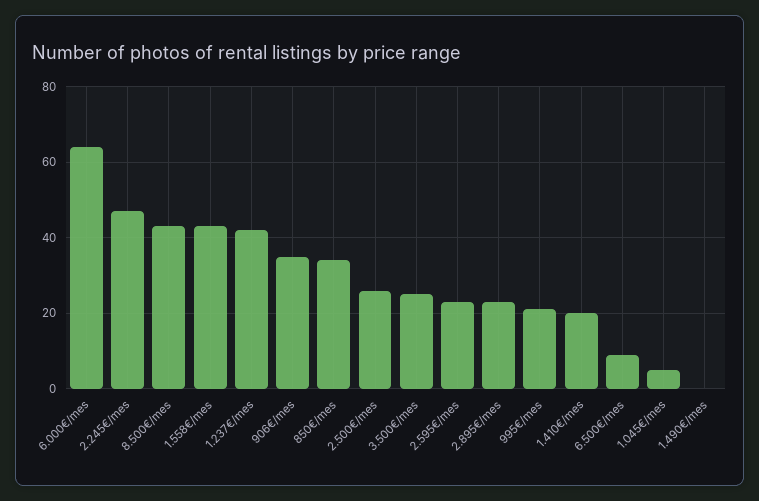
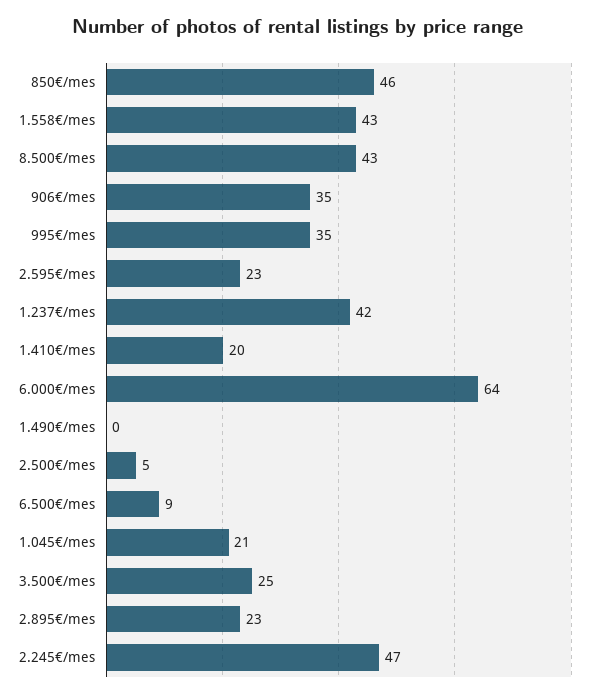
850€/mes: 35 -> 46
2.500€/mes: 25 -> 5
995€/mes: 20 -> 35
1.045€/mes: 5 -> 21

